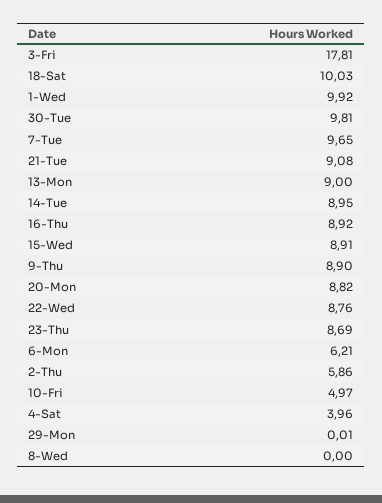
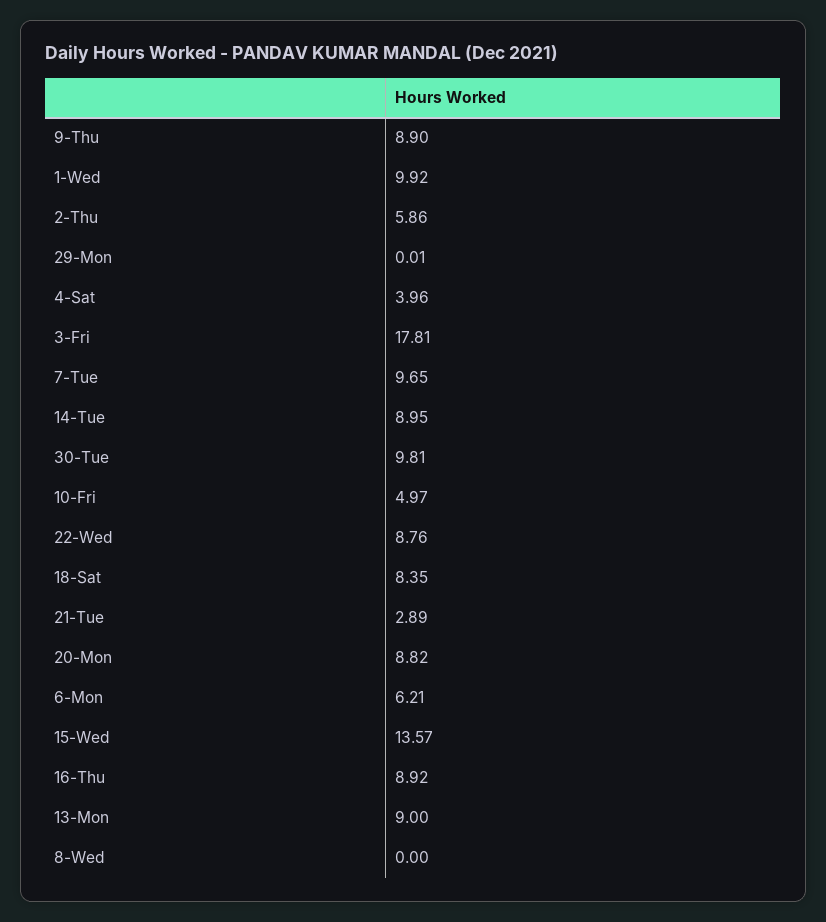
18-Sat: 10.03 -> 8.35
21-Tue: 9.08 -> 2.89
15-Wed: 8.91 -> 13.57
23-Thu: 8.69 -> none

